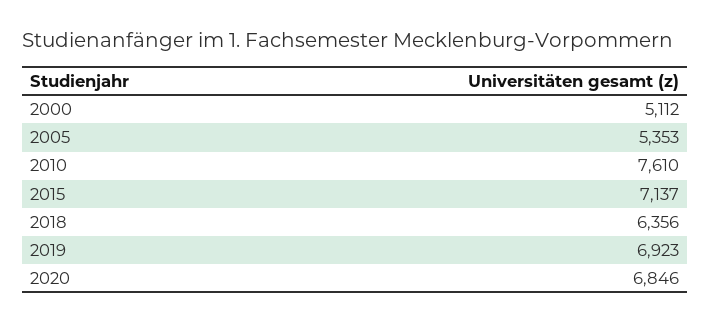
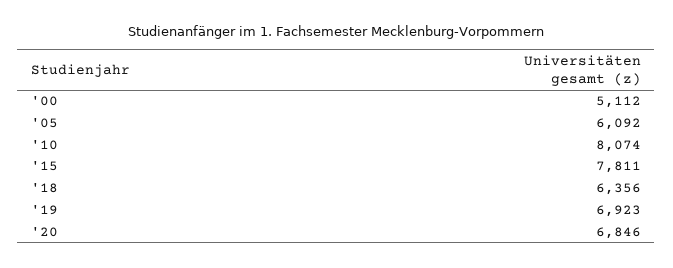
2005: 5353 -> 6092
2010: 7610 -> 8074
2015: 7137 -> 7811

